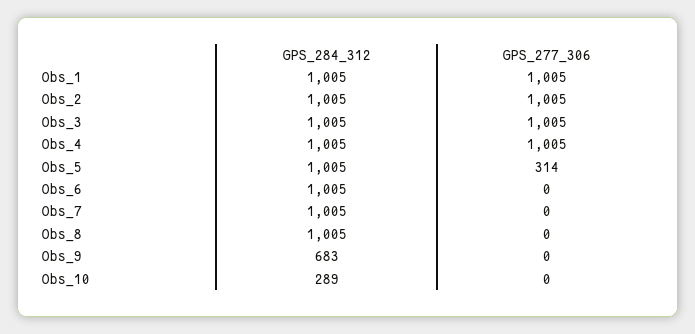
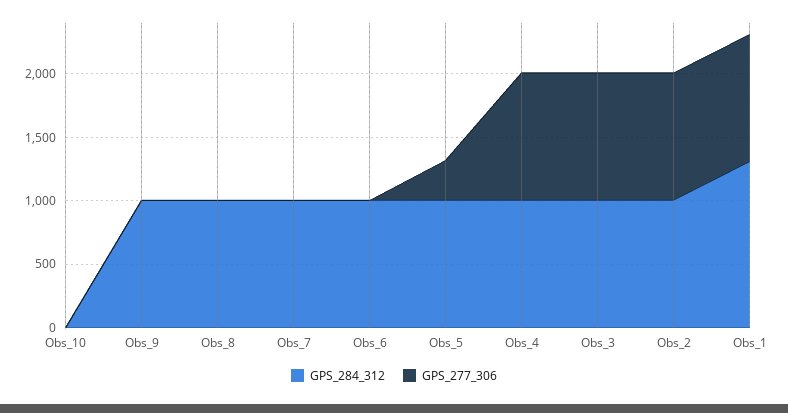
GPS_284_312, Obs_1: 1005 -> 1300
GPS_284_312, Obs_9: 683 -> 1000
GPS_284_312, Obs_10: 289 -> 0

